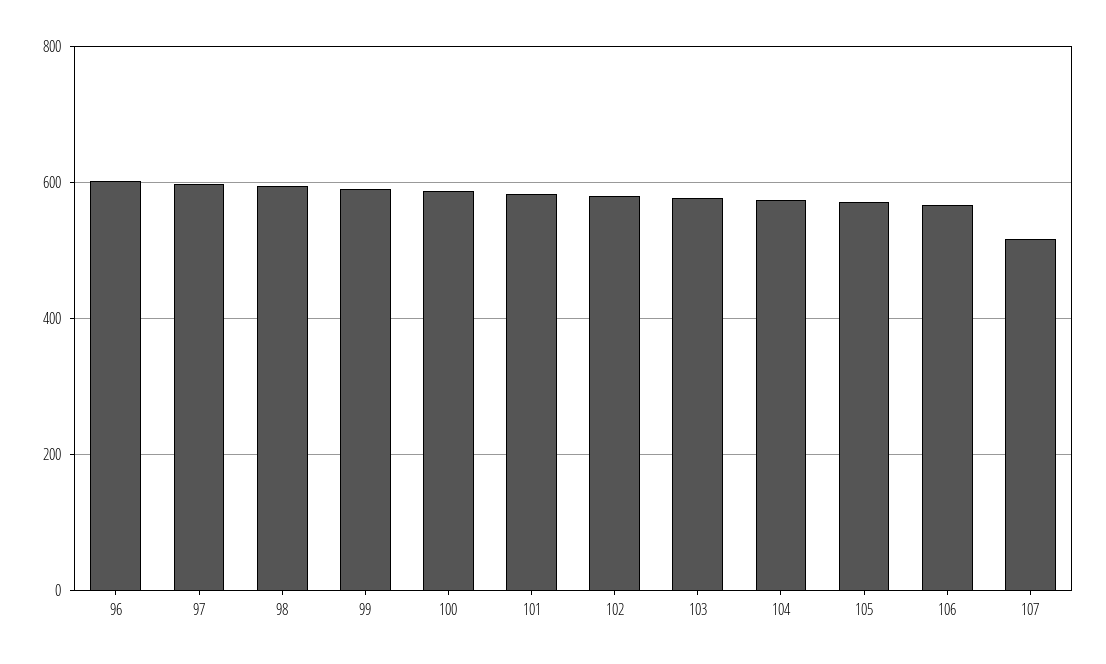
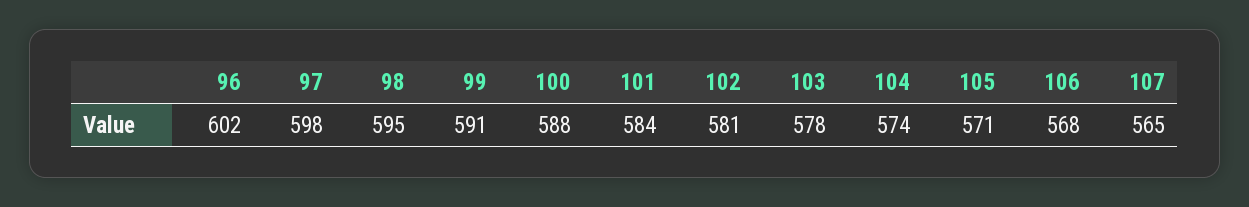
107: 520 -> 565

